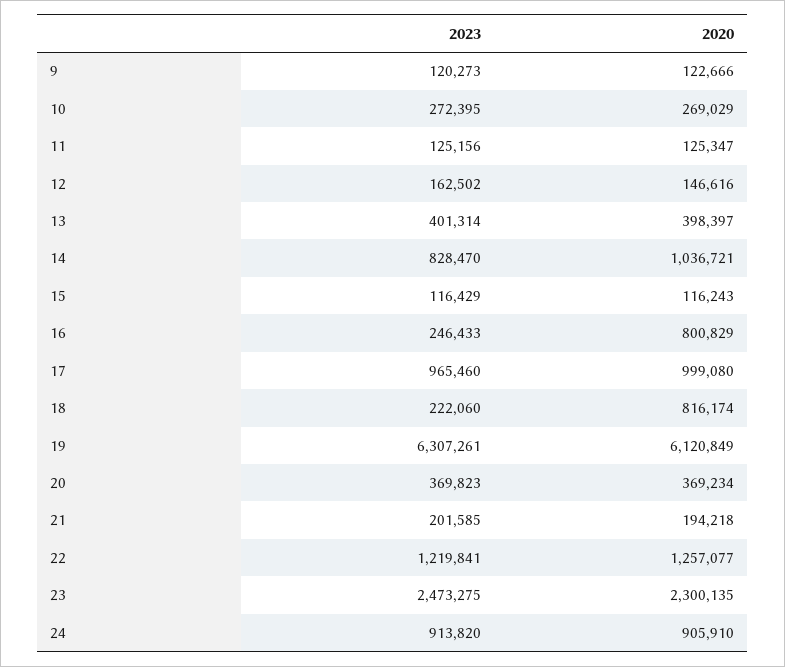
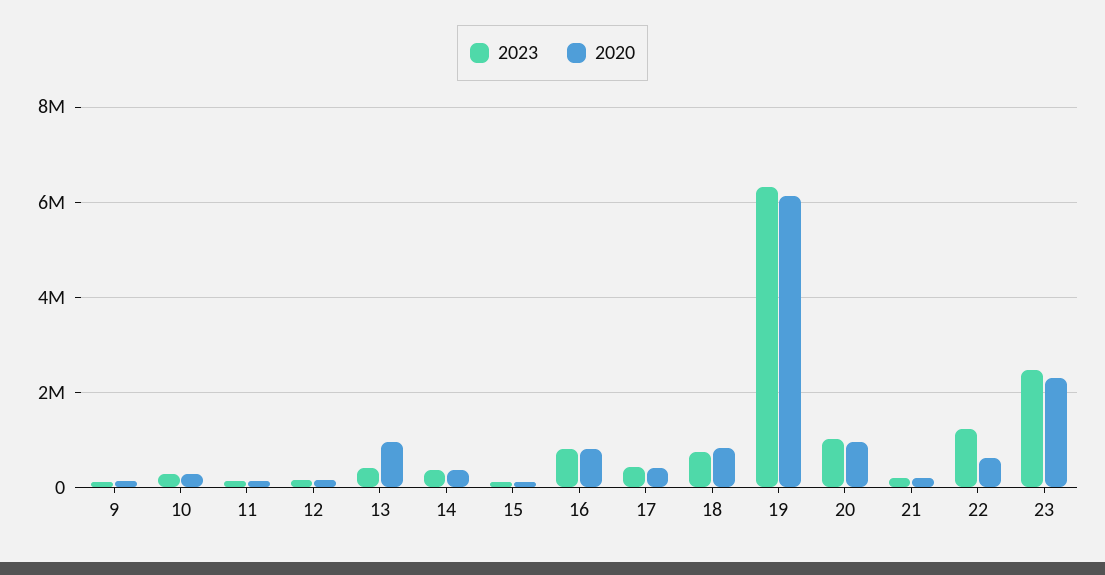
2020, 13: 398397 -> 1000000
2023, 14: 828470 -> 400000
2020, 14: 1036721 -> 400000
2023, 16: 246433 -> 800000
2023, 17: 965460 -> 400000
2020, 17: 999080 -> 400000
2023, 18: 222060 -> 800000
2023, 20: 369823 -> 1000000
2020, 20: 369234 -> 1000000
2020, 22: 1257077 -> 600000
2023, 24: 913820 -> none
2020, 24: 905910 -> none

